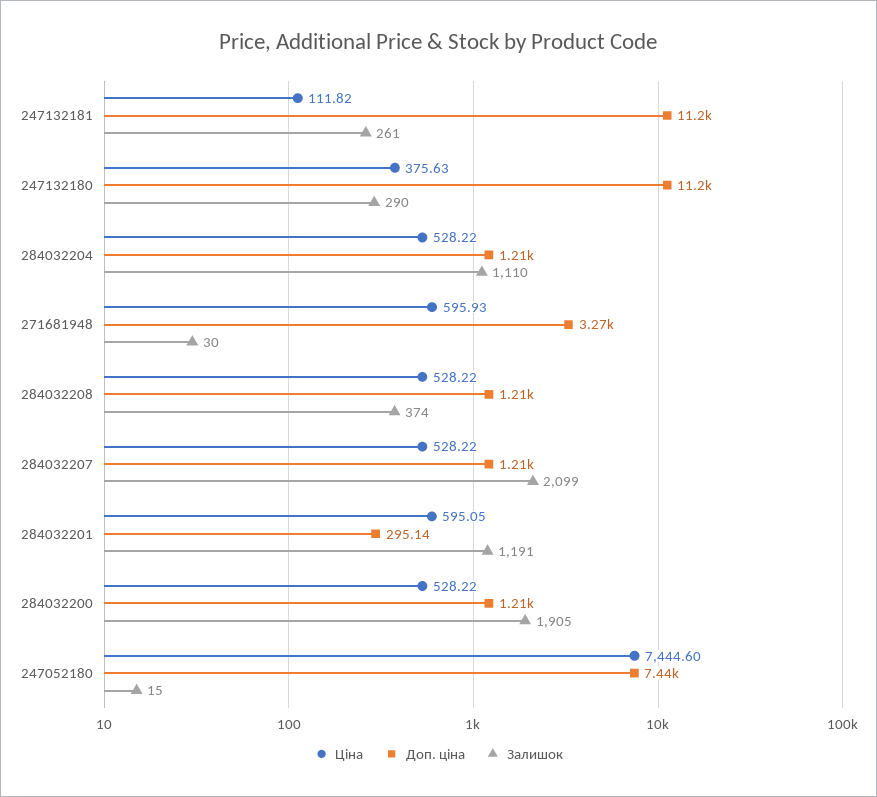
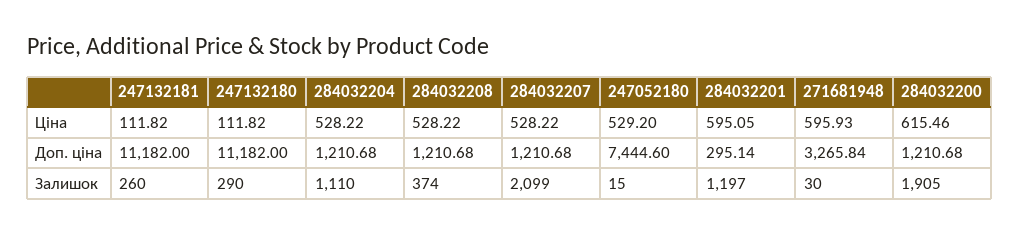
Залишок, 247132181: 261 -> 260
Ціна, 247132180: 375.63 -> 111.82
Залишок, 284032201: 1191 -> 1197
Ціна, 284032200: 528.22 -> 615.46
Ціна, 247052180: 7444.6 -> 529.2

